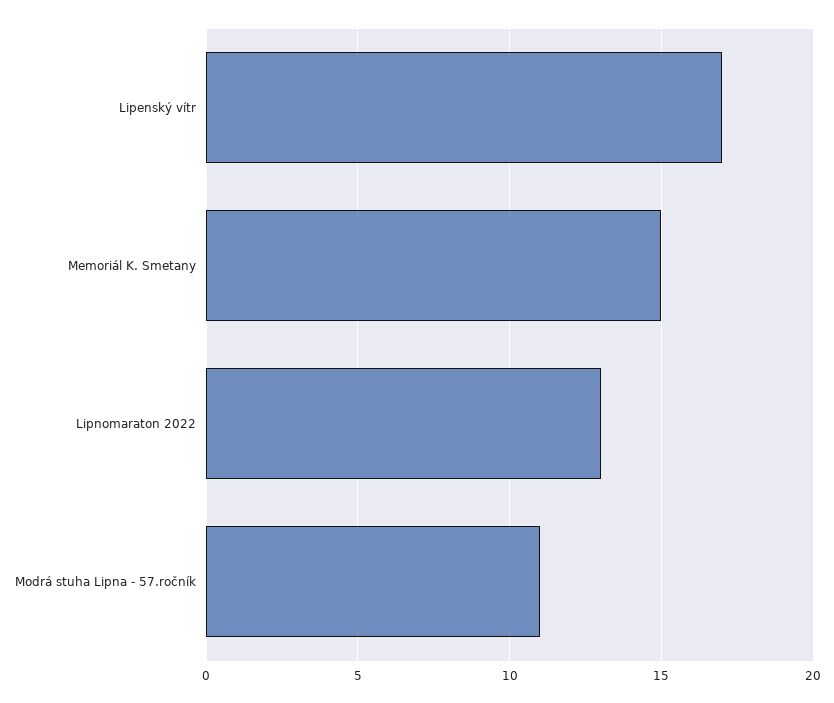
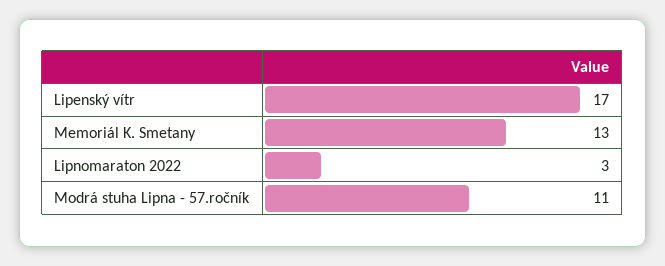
Memoriál K. Smetany: 15 -> 13
Lipnomaraton 2022: 13 -> 3

